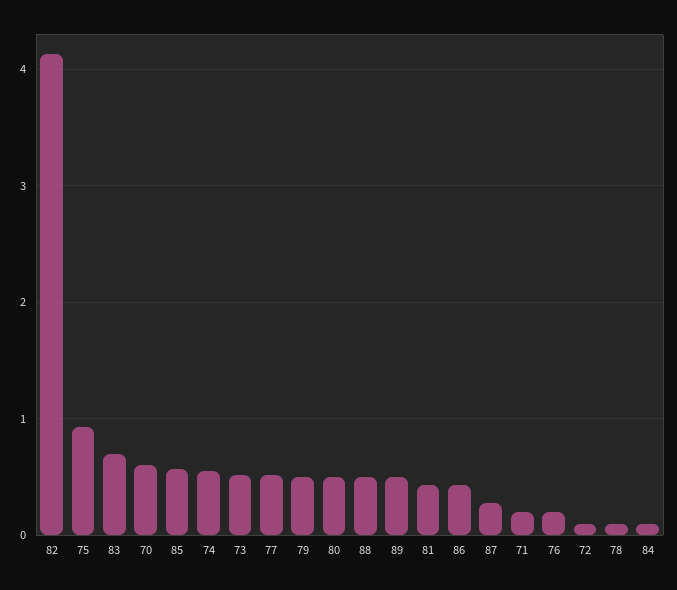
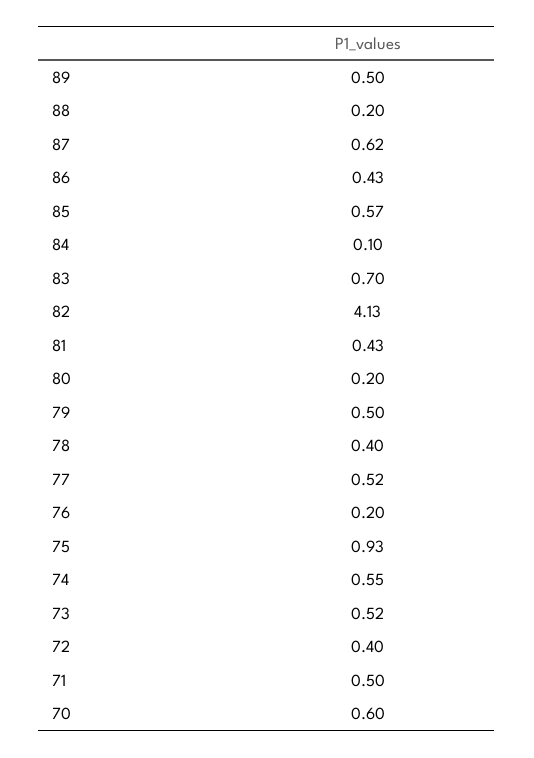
80: 0.5 -> 0.2
88: 0.5 -> 0.2
87: 0.3 -> 0.62
71: 0.2 -> 0.5
72: 0.1 -> 0.4
78: 0.1 -> 0.4

